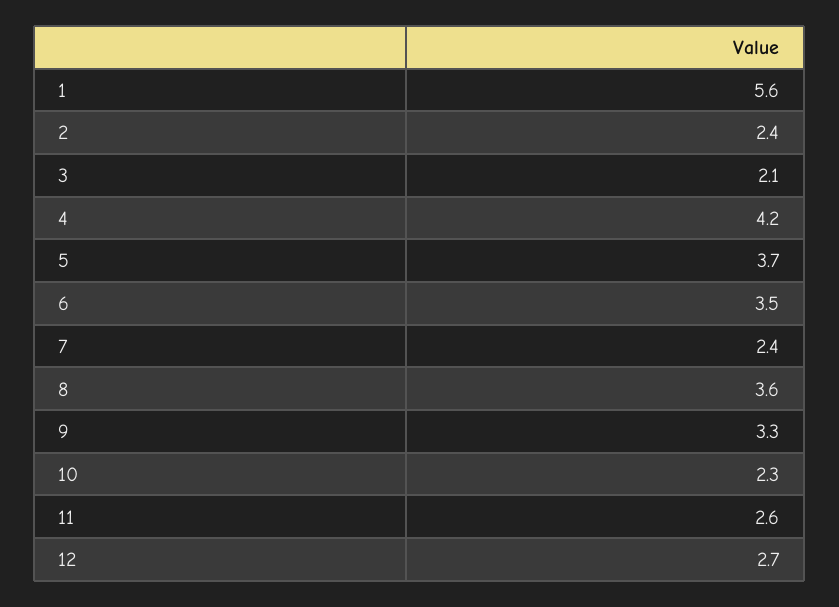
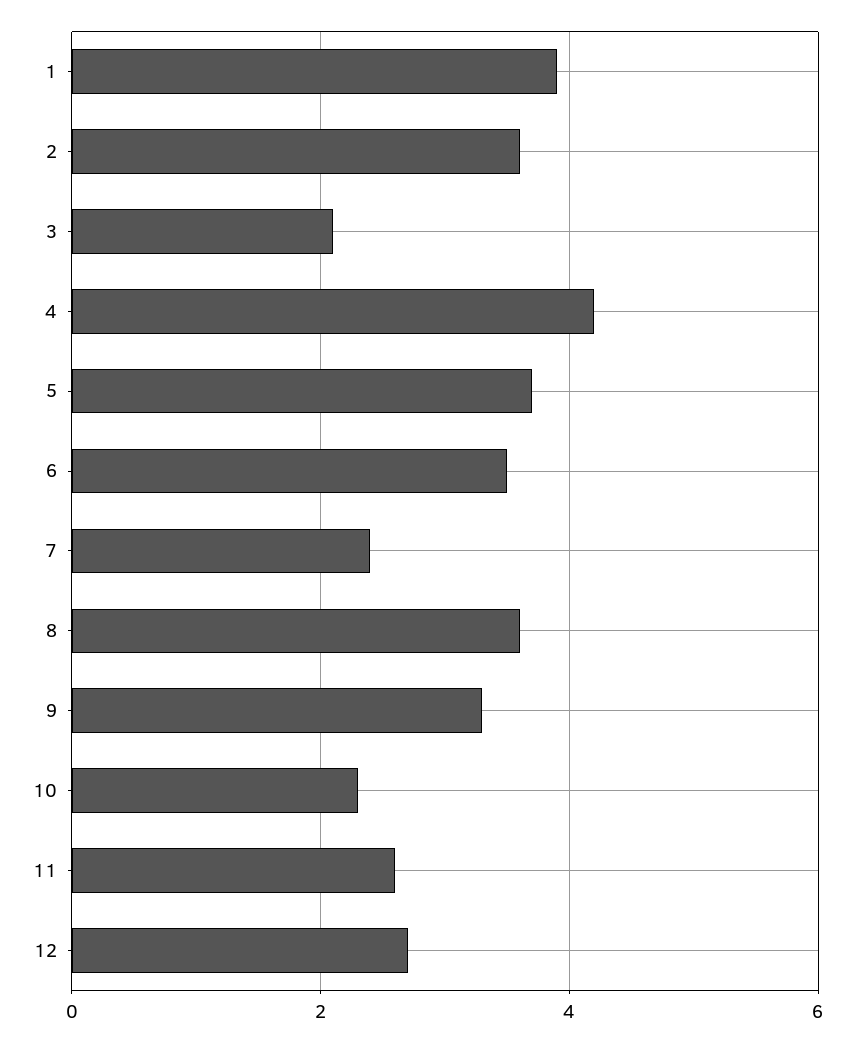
1: 5.6 -> 4
2: 2.4 -> 3.5

